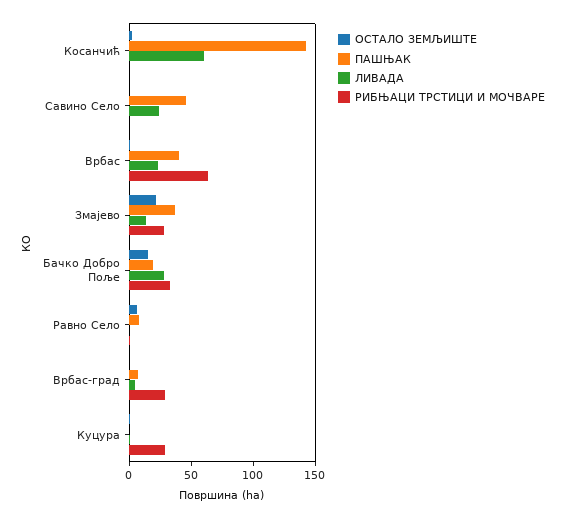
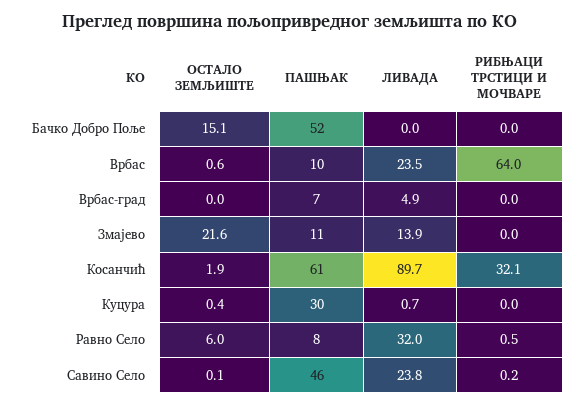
ПАШЊАК, Косанчић: 140 -> 61
ЛИВАДА, Косанчић: 60 -> 89.7
РИБЊАЦИ ТРСТИЦИ И МОЧВАРЕ, Косанчић: 0 -> 32.1
ПАШЊАК, Врбас: 40 -> 10
ПАШЊАК, Змајево: 40 -> 11
РИБЊАЦИ ТРСТИЦИ И МОЧВАРЕ, Змајево: 30 -> 0
ПАШЊАК, Бачко Добро Поље: 20 -> 52
ЛИВАДА, Бачко Добро Поље: 30 -> 0
РИБЊАЦИ ТРСТИЦИ И МОЧВАРЕ, Бачко Добро Поље: 30 -> 0
ЛИВАДА, Равно Село: 0 -> 32
РИБЊАЦИ ТРСТИЦИ И МОЧВАРЕ, Врбас-град: 30 -> 0
ПАШЊАК, Куцура: 0 -> 30
РИБЊАЦИ ТРСТИЦИ И МОЧВАРЕ, Куцура: 30 -> 0

